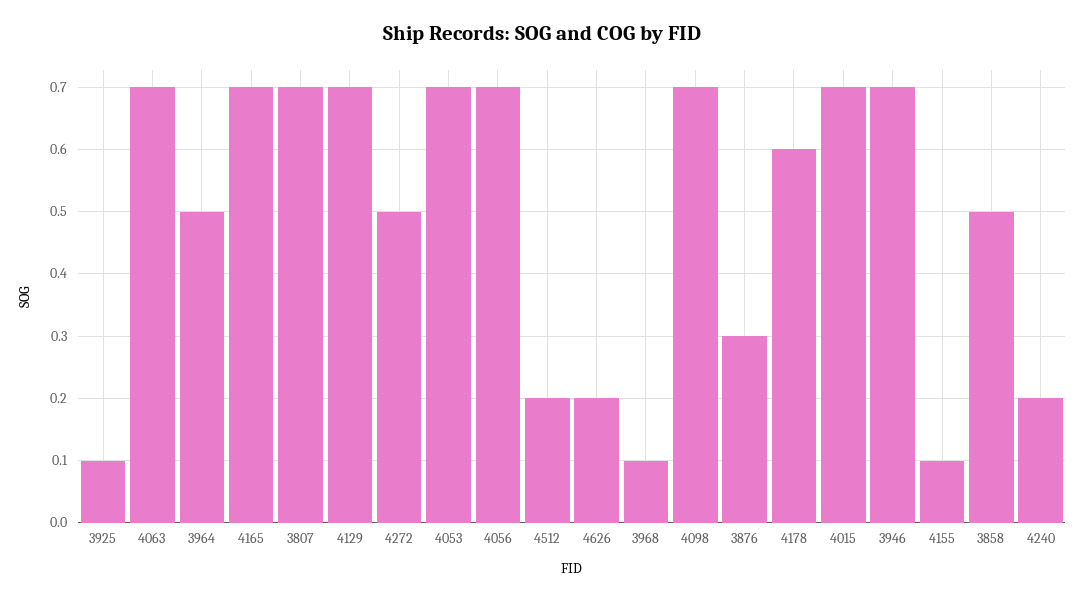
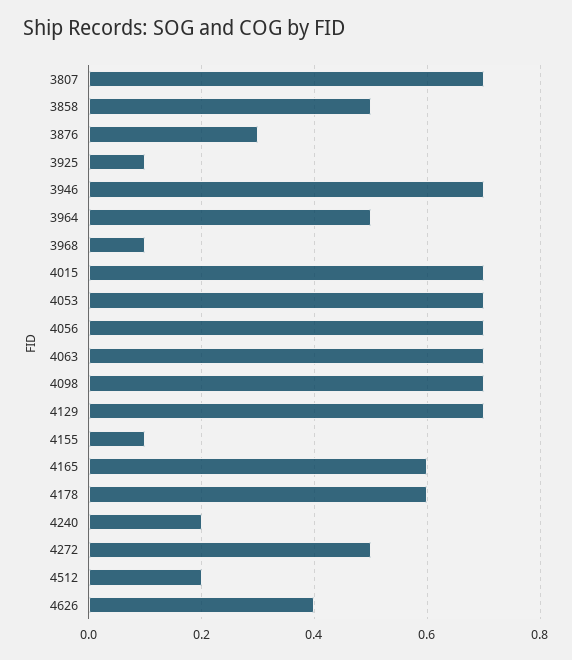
4165: 0.7 -> 0.6
4626: 0.2 -> 0.4

